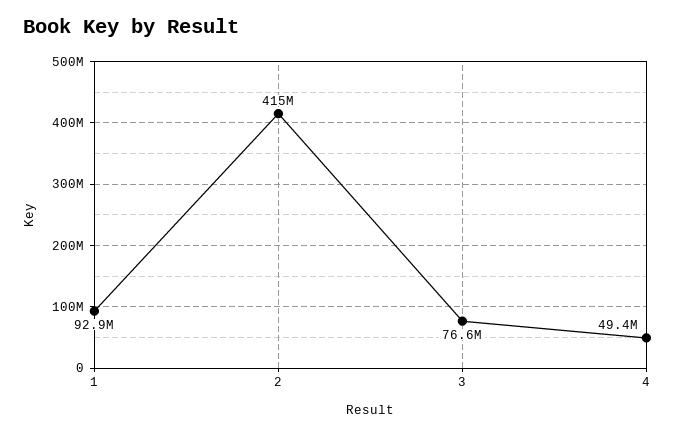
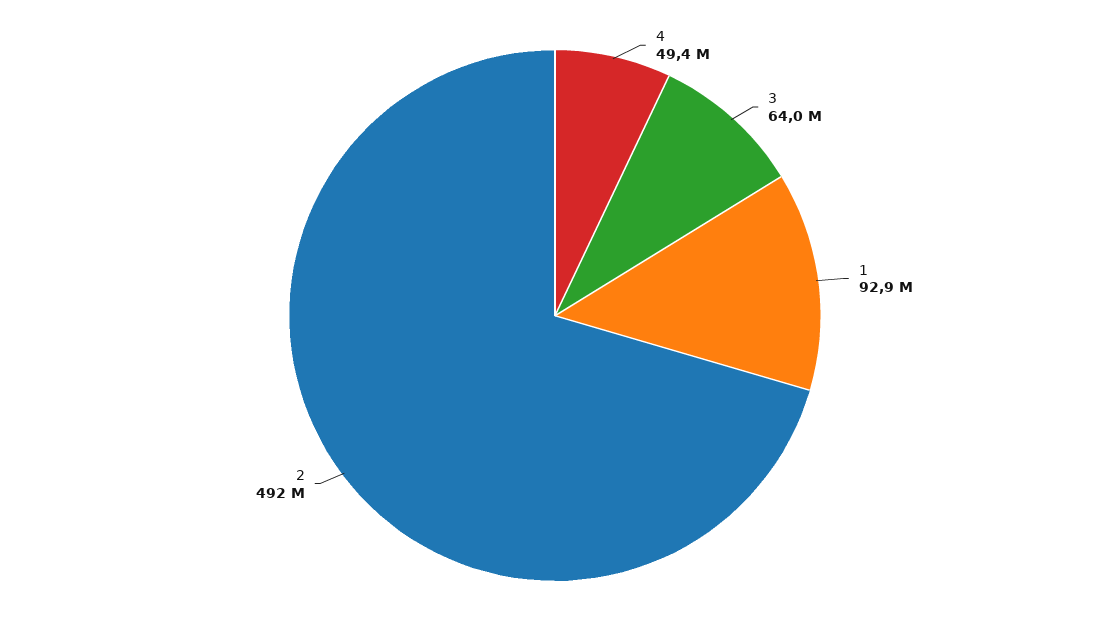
2: 415000000 -> 492000000
3: 76600000 -> 64000000

